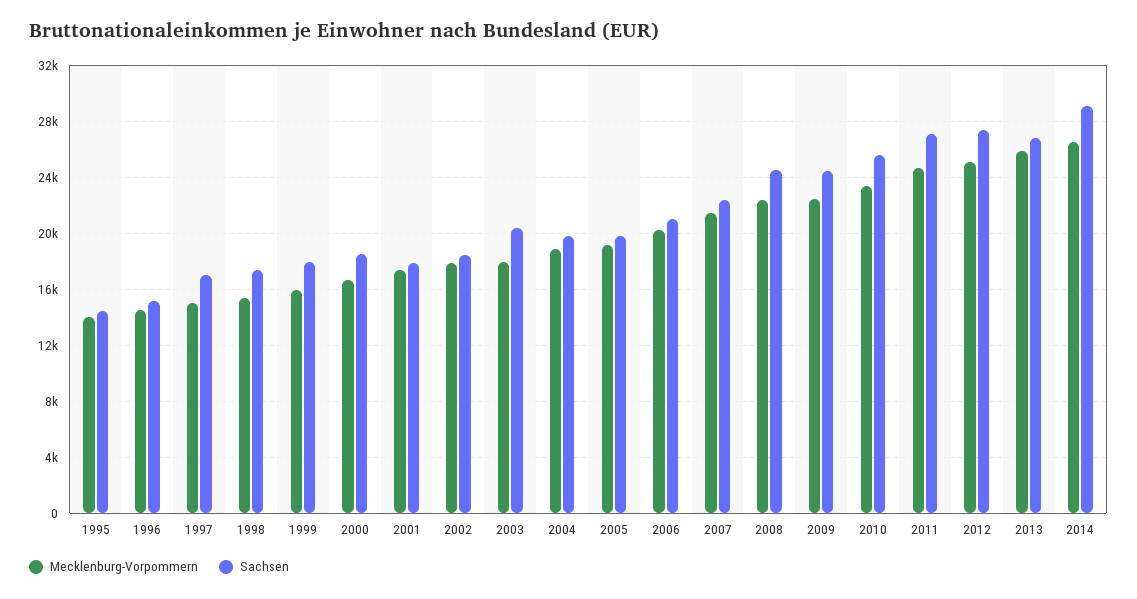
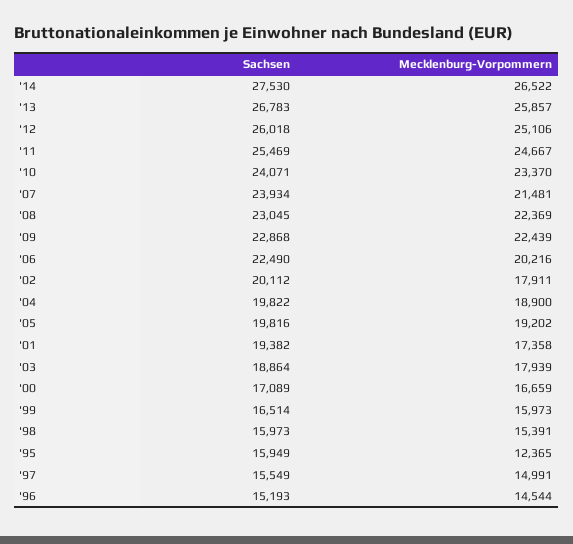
Mecklenburg-Vorpommern, 1995: 14000 -> 12365
Sachsen, 1995: 14500 -> 15949
Sachsen, 1997: 17000 -> 15549
Sachsen, 1998: 17500 -> 15973
Sachsen, 1999: 18000 -> 16514
Sachsen, 2000: 18500 -> 17089
Sachsen, 2001: 18000 -> 19382
Sachsen, 2002: 18500 -> 20112
Sachsen, 2003: 20500 -> 18864
Sachsen, 2006: 21000 -> 22490
Sachsen, 2007: 22500 -> 23934
Sachsen, 2008: 24500 -> 23045
Sachsen, 2009: 24500 -> 22868
Sachsen, 2010: 25500 -> 24071
Sachsen, 2011: 27000 -> 25469
Sachsen, 2012: 27500 -> 26018
Sachsen, 2014: 29000 -> 27530

